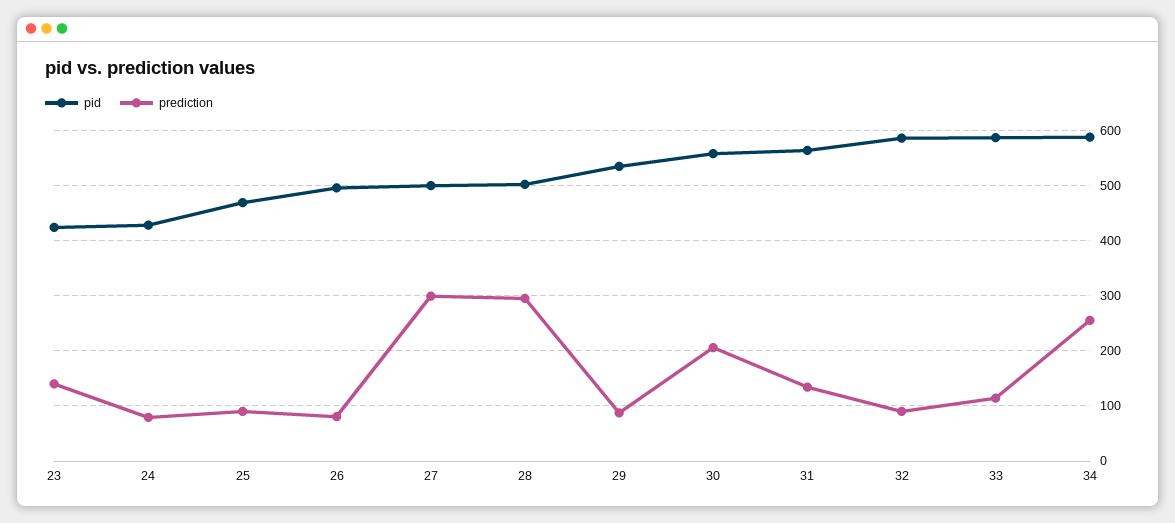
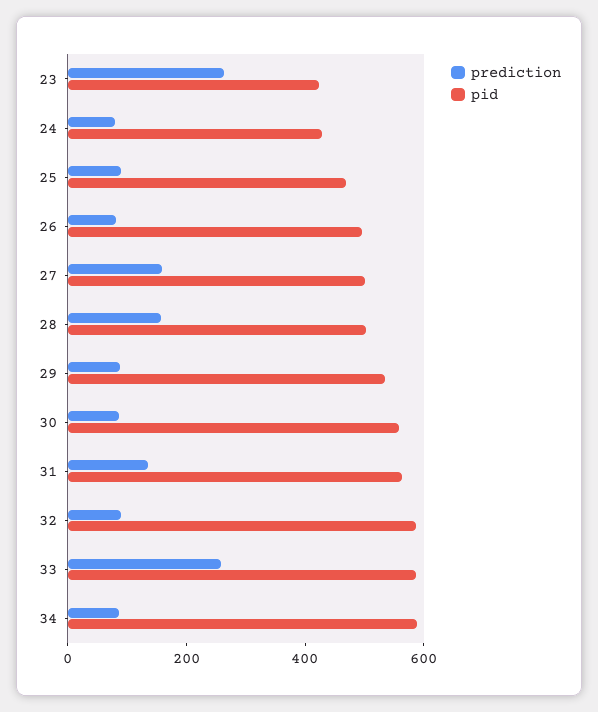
prediction, 23: 140 -> 250
prediction, 27: 300 -> 150
prediction, 28: 300 -> 150
prediction, 30: 200 -> 100
prediction, 33: 120 -> 250
prediction, 34: 260 -> 100

